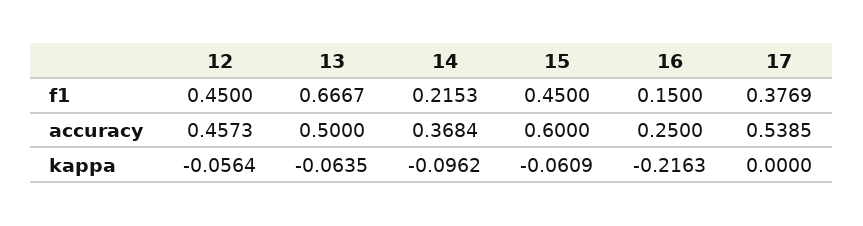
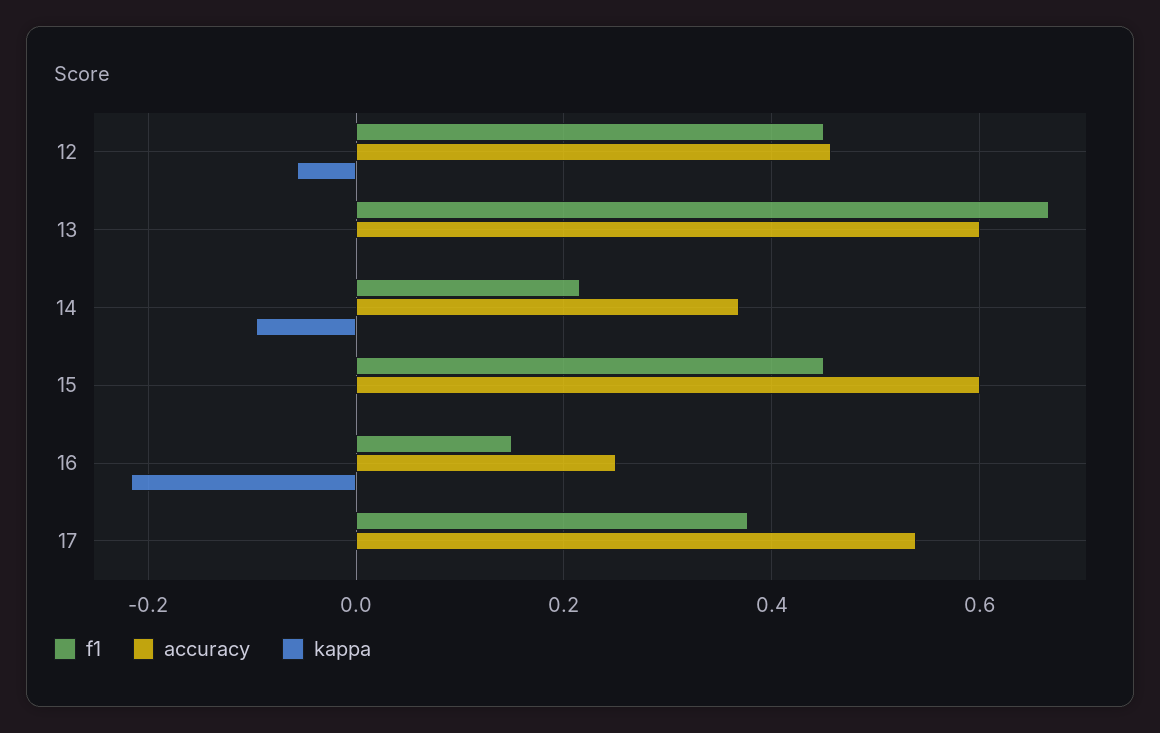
accuracy, 13: 0.5 -> 0.6
kappa, 13: -0.0635 -> 0
kappa, 15: -0.0609 -> 0

